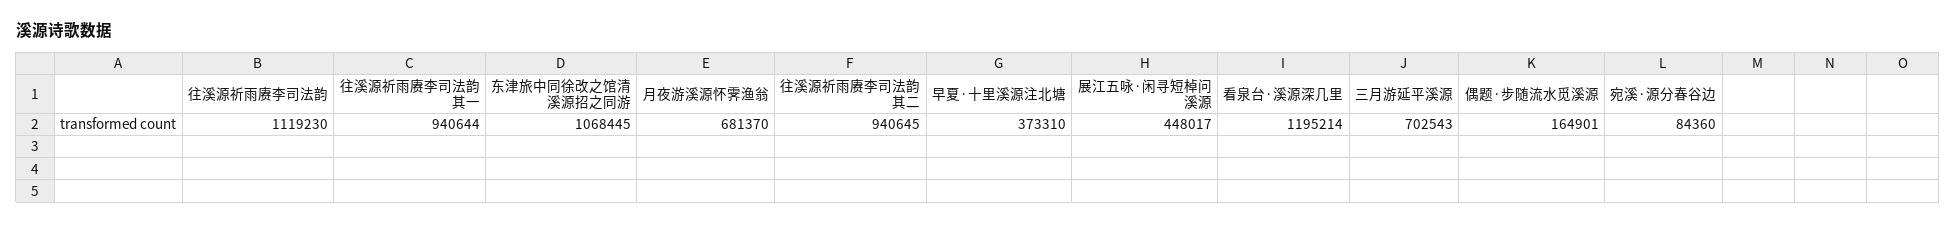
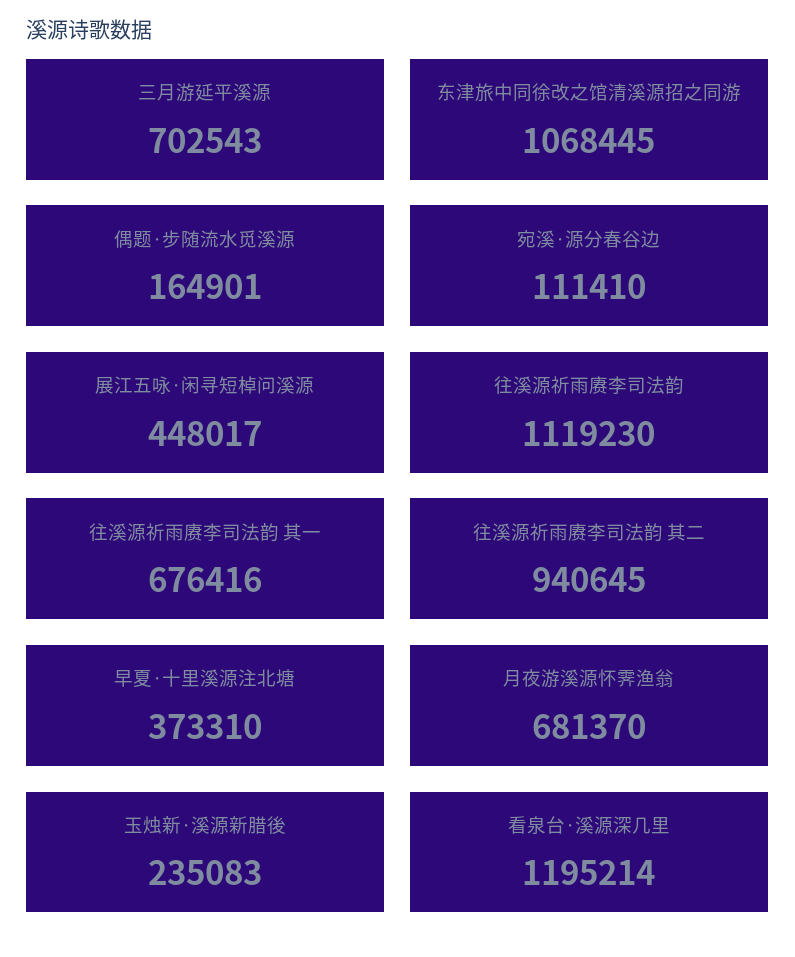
往溪源祈雨赓李司法韵 其一: 940644 -> 676416
宛溪·源分春谷边: 84360 -> 111410
玉烛新·溪源新腊後: none -> 235083

